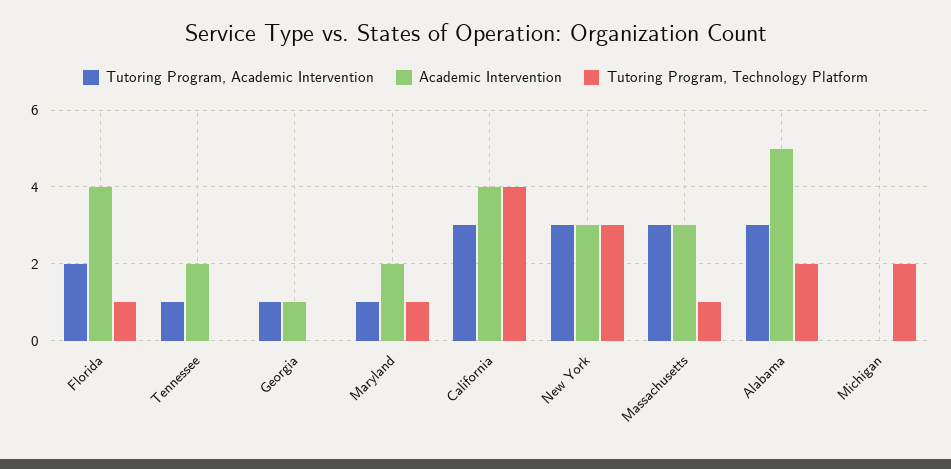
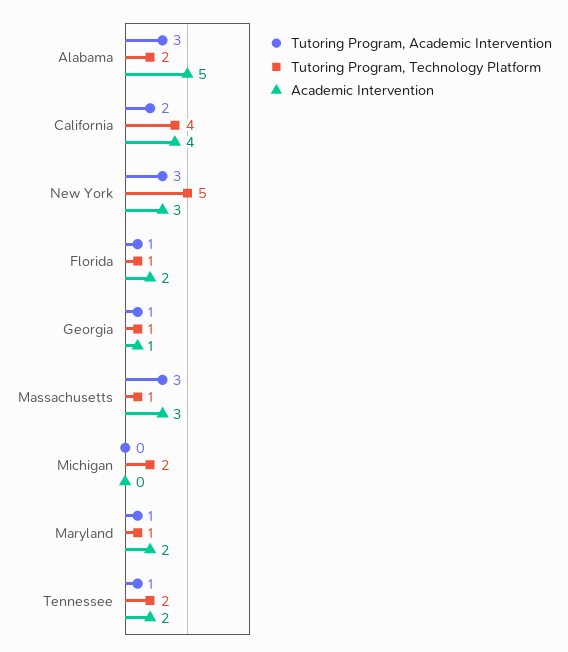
Tutoring Program, Academic Intervention, Florida: 2 -> 1
Academic Intervention, Florida: 4 -> 2
Tutoring Program, Technology Platform, Tennessee: 0 -> 2
Tutoring Program, Technology Platform, Georgia: 0 -> 1
Tutoring Program, Academic Intervention, California: 3 -> 2
Tutoring Program, Technology Platform, New York: 3 -> 5

